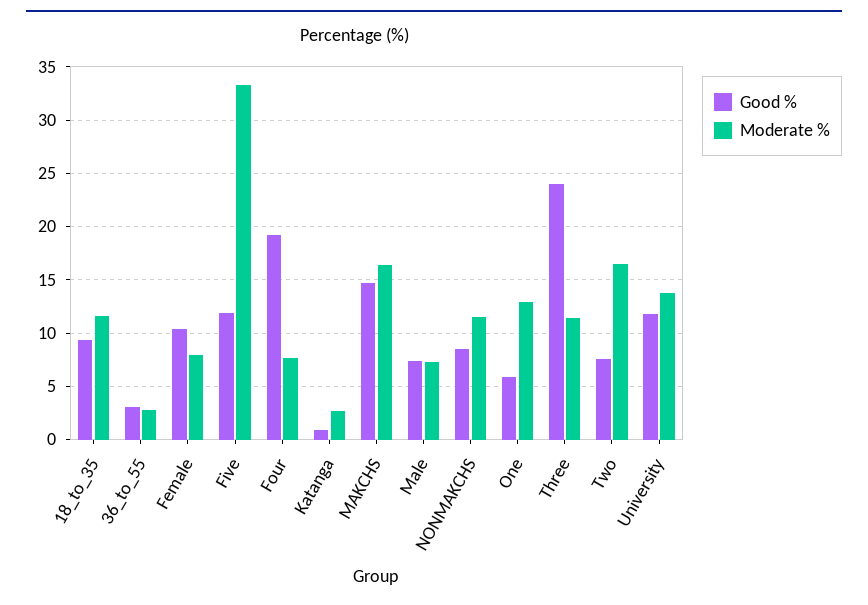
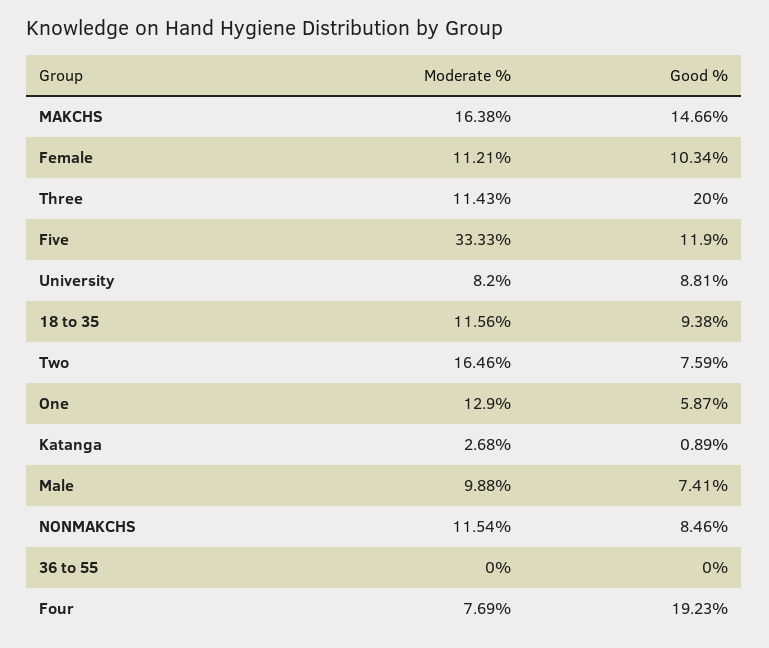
Good %, 36_to_55: 3 -> 0
Moderate %, 36_to_55: 3 -> 0
Moderate %, Female: 8 -> 11.21
Moderate %, Male: 7 -> 9.88
Good %, Three: 24 -> 20
Good %, University: 12 -> 8.81
Moderate %, University: 14 -> 8.2

